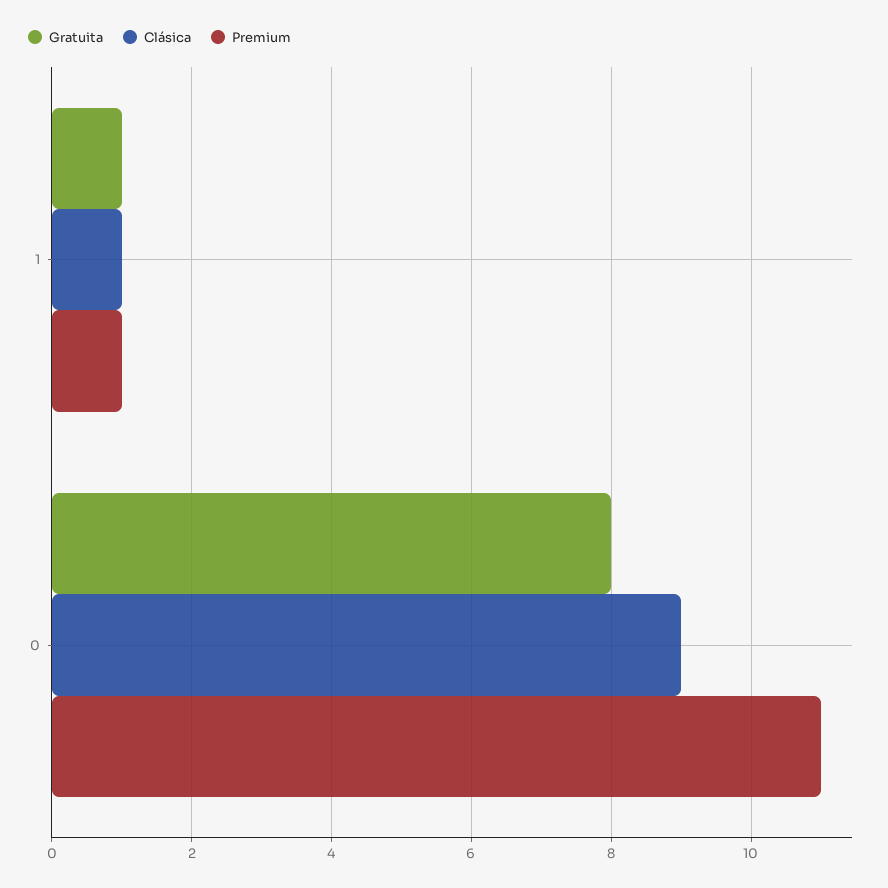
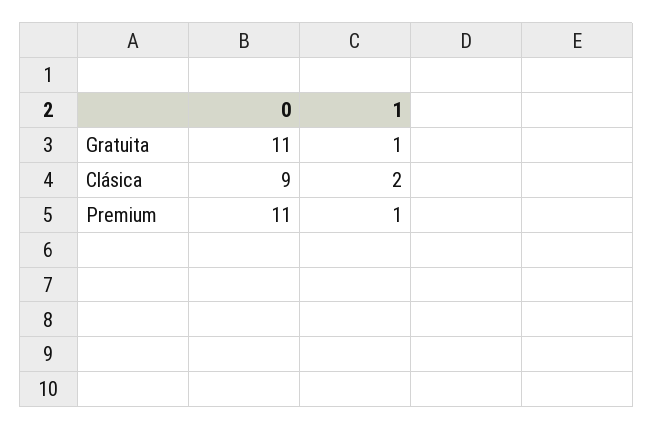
Clásica, 1: 1 -> 2
Gratuita, 0: 8 -> 11

